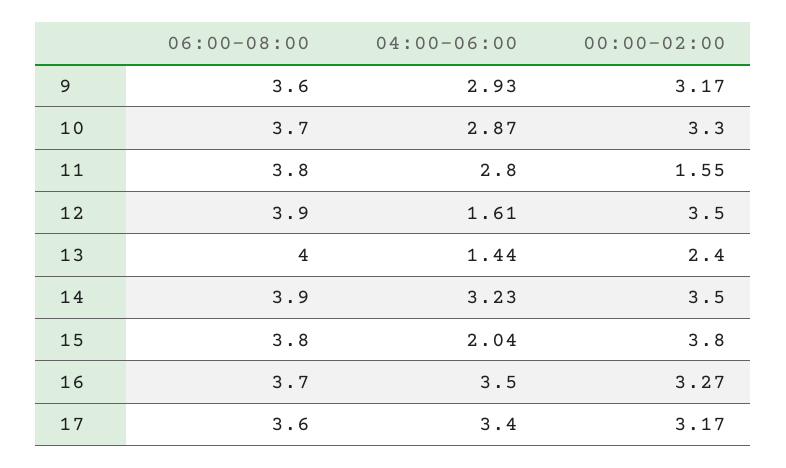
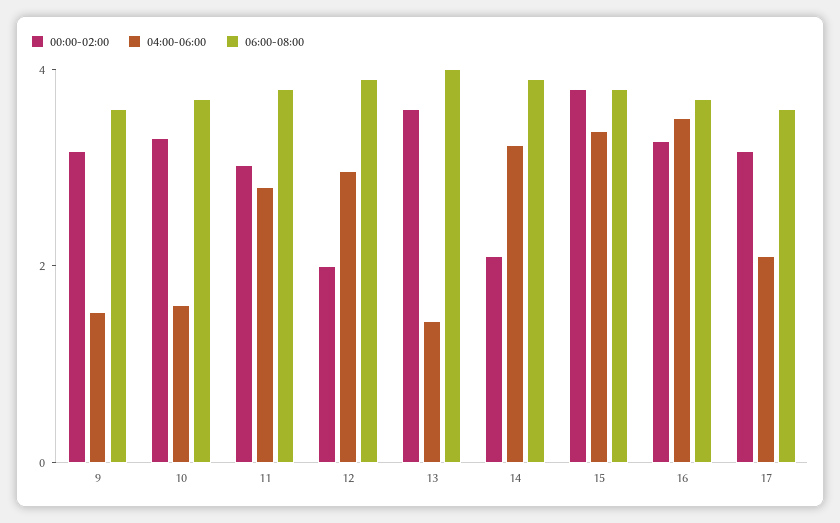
04:00-06:00, 9: 2.93 -> 1.5
04:00-06:00, 10: 2.87 -> 1.5
00:00-02:00, 11: 1.55 -> 3
04:00-06:00, 12: 1.61 -> 3
00:00-02:00, 12: 3.5 -> 2
00:00-02:00, 13: 2.4 -> 3.5
00:00-02:00, 14: 3.5 -> 2
04:00-06:00, 15: 2.04 -> 3.5
04:00-06:00, 17: 3.4 -> 2

